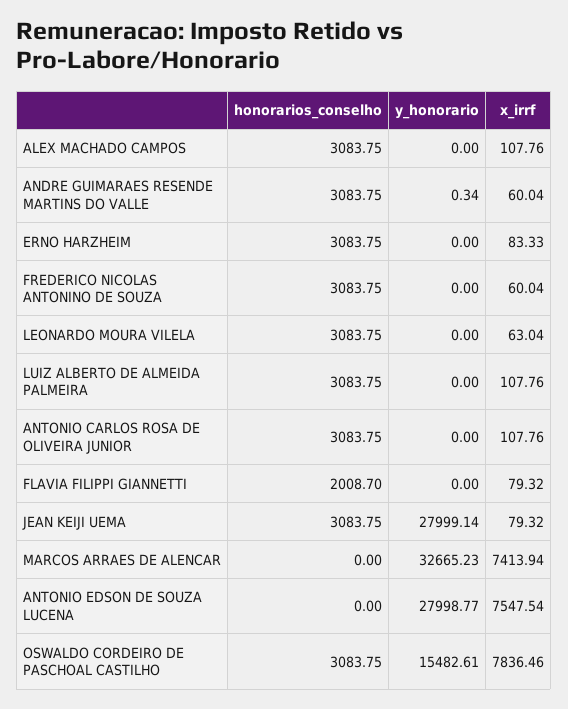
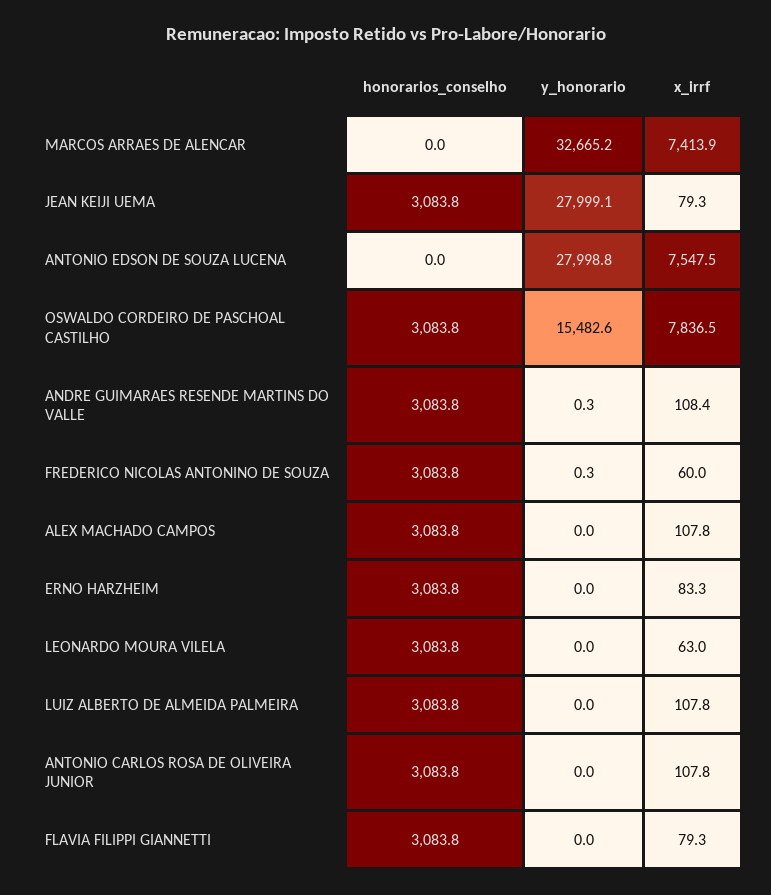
x_irrf, ANDRE GUIMARAES RESENDE MARTINS DO VALLE: 60.04 -> 108.4
y_honorario, FREDERICO NICOLAS ANTONINO DE SOUZA: 0 -> 0.3
honorarios_conselho, FLAVIA FILIPPI GIANNETTI: 2008.7 -> 3083.8

